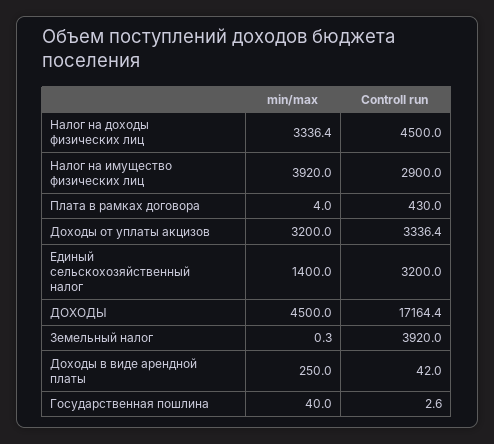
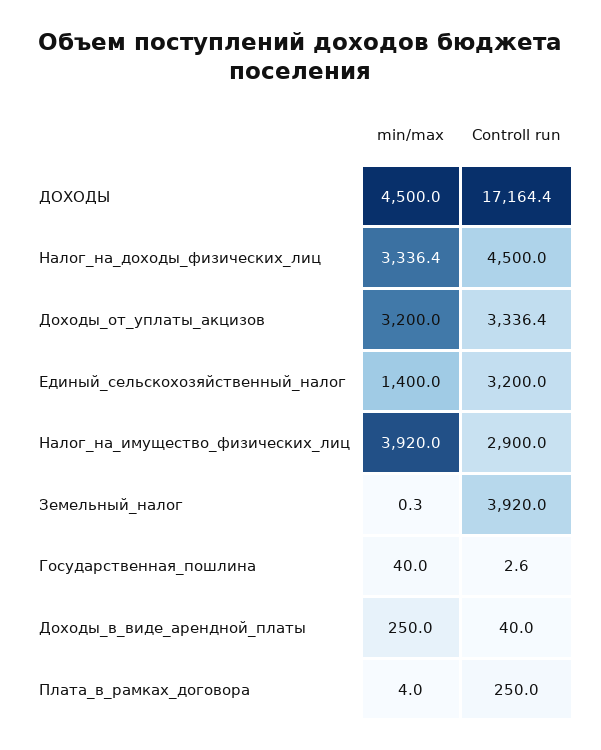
Controll run, Плата в рамках договора: 430 -> 250
Controll run, Доходы в виде арендной платы: 42 -> 40

